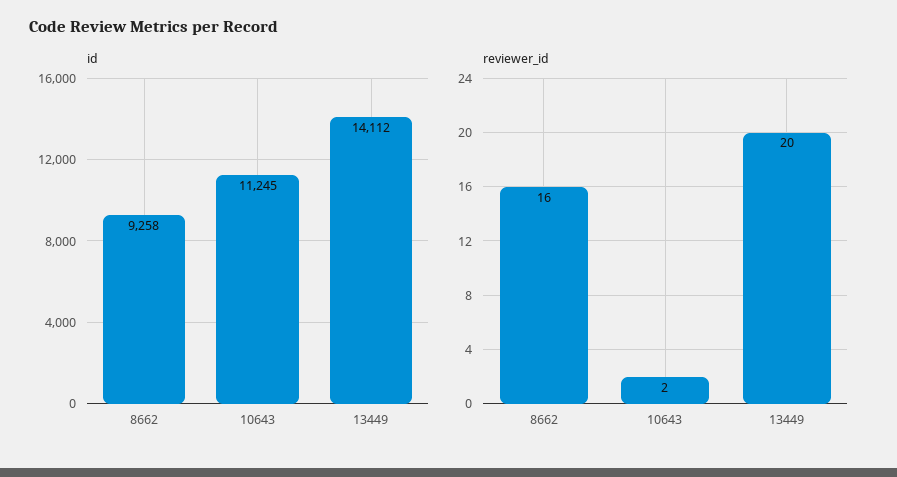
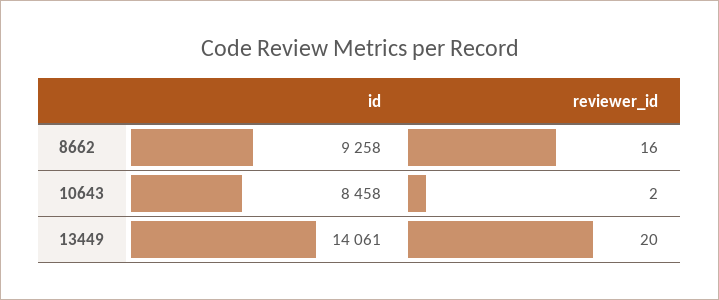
id, 10643: 11245 -> 8458
id, 13449: 14112 -> 14061

